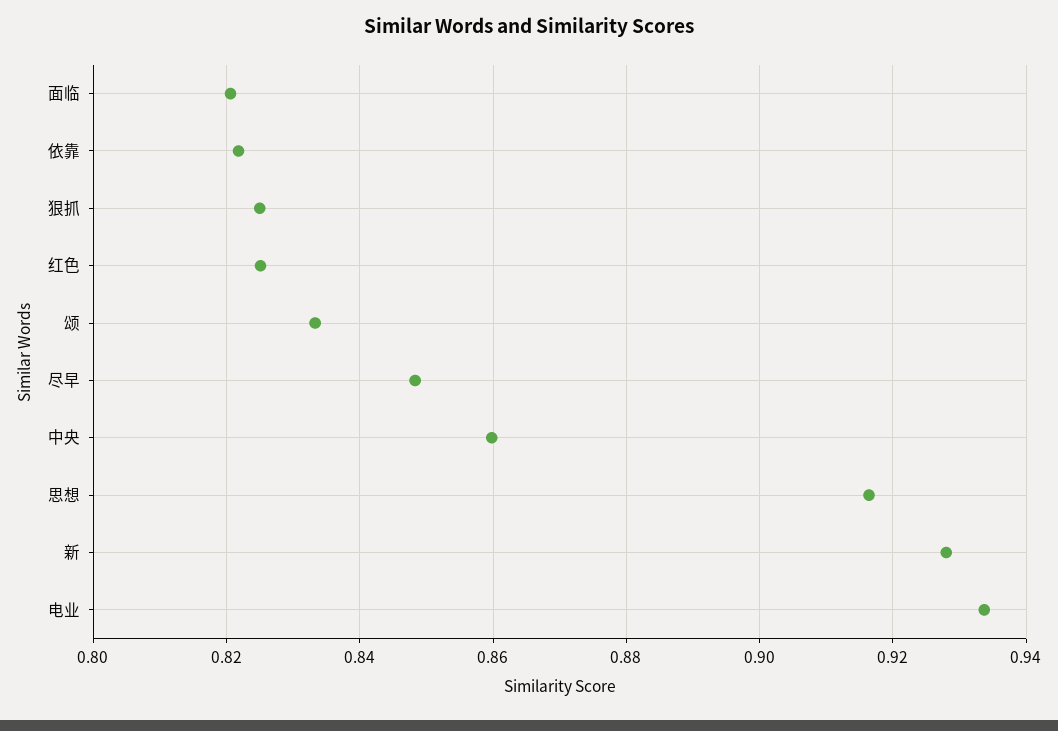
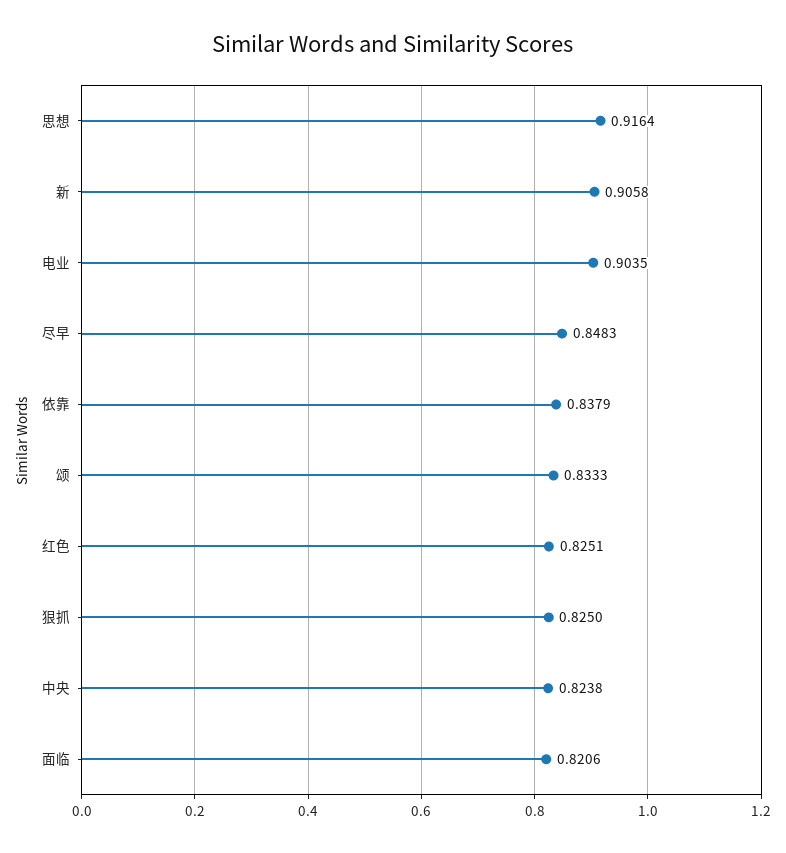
依靠: 0.822 -> 0.8379
中央: 0.86 -> 0.8238
新: 0.928 -> 0.9058
电业: 0.934 -> 0.9035

